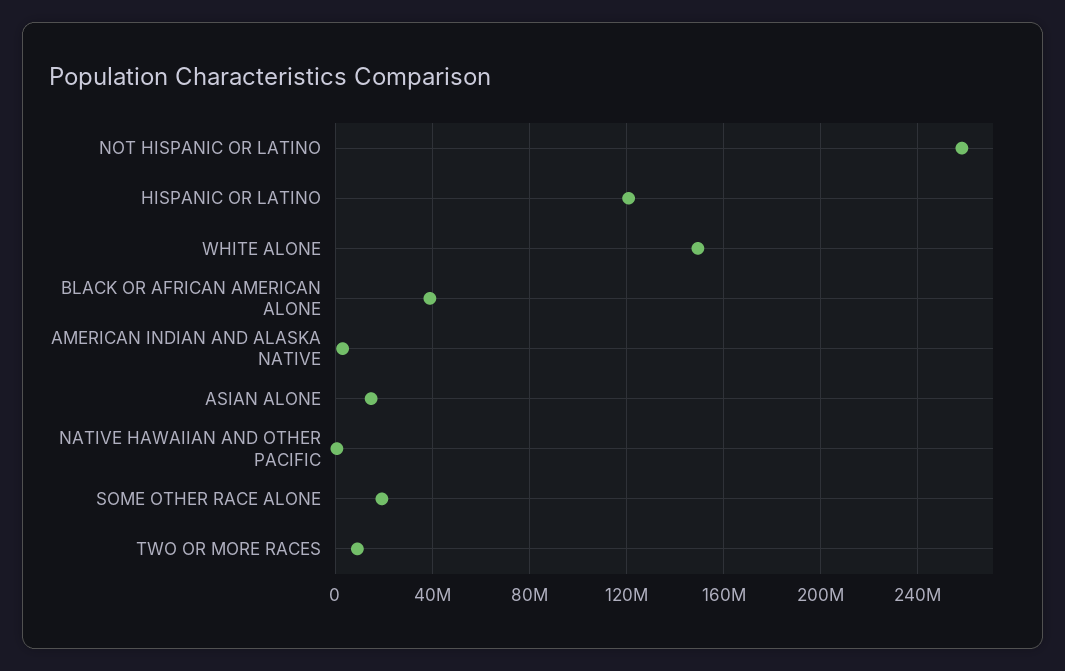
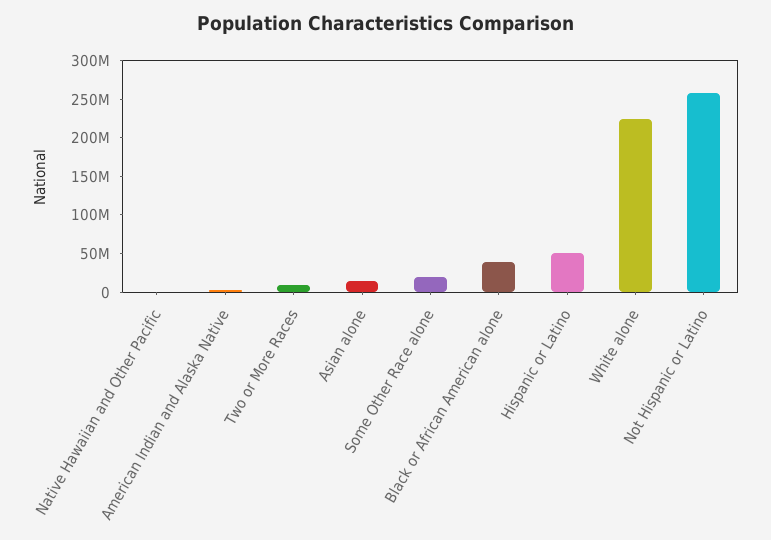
HISPANIC OR LATINO: 120000000 -> 50000000
WHITE ALONE: 150000000 -> 225000000

